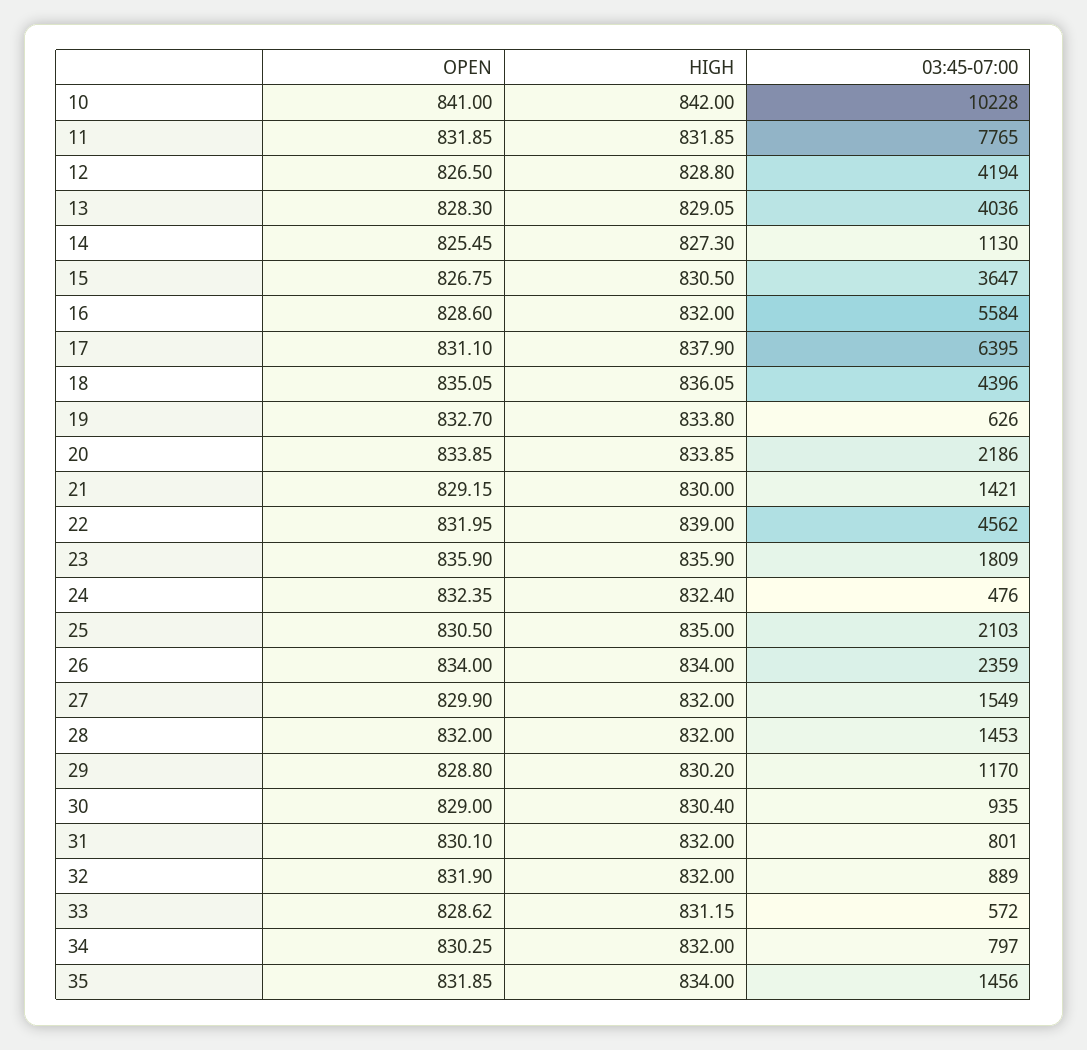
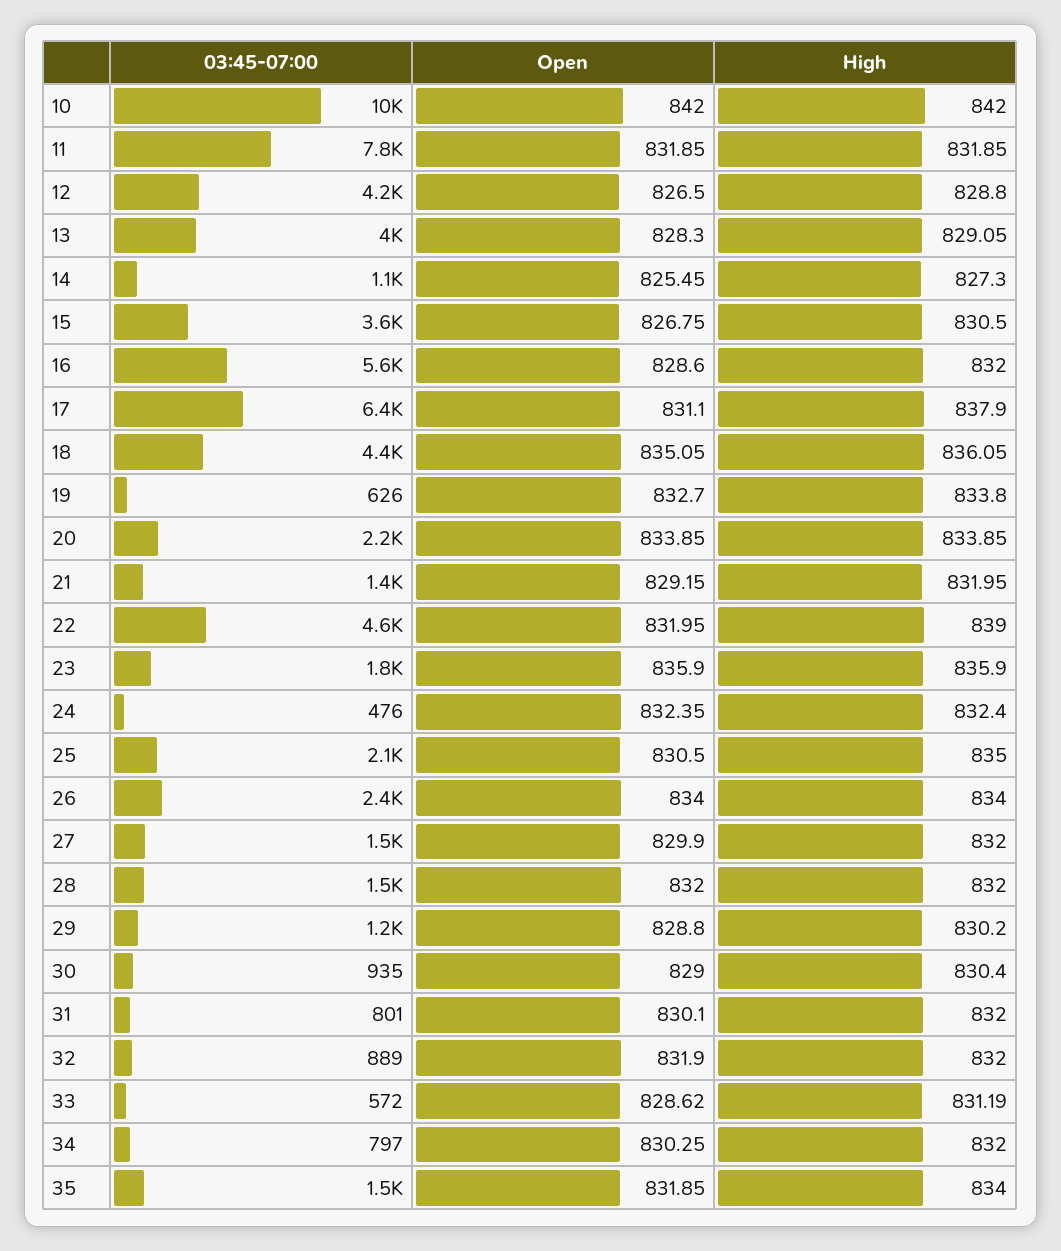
OPEN, 10: 841 -> 842
HIGH, 21: 830 -> 831.95
HIGH, 33: 831.15 -> 831.19

